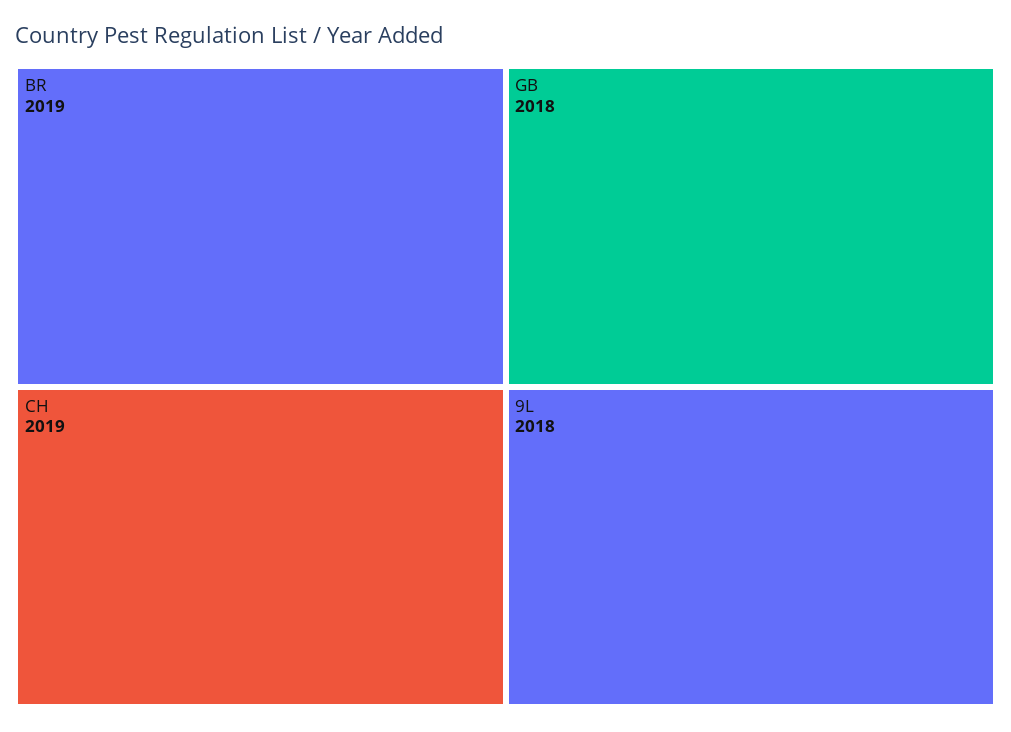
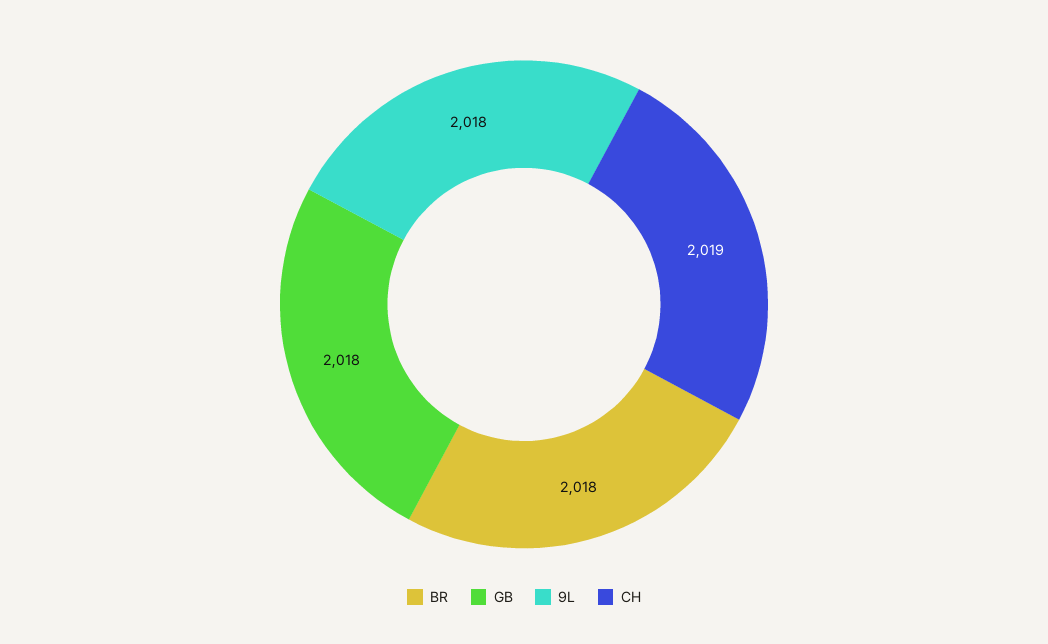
BR: 2019 -> 2018

